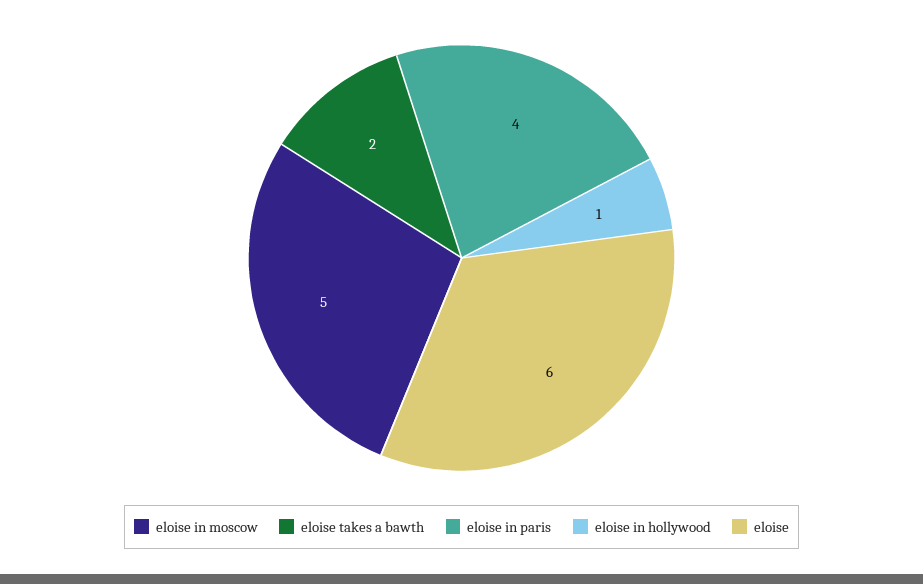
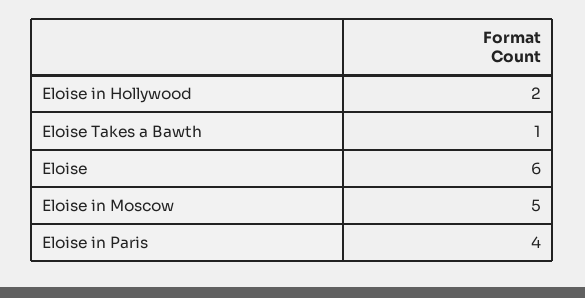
eloise takes a bawth: 2 -> 1
eloise in hollywood: 1 -> 2

